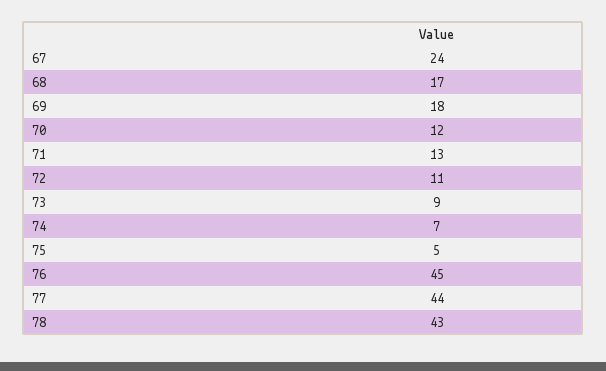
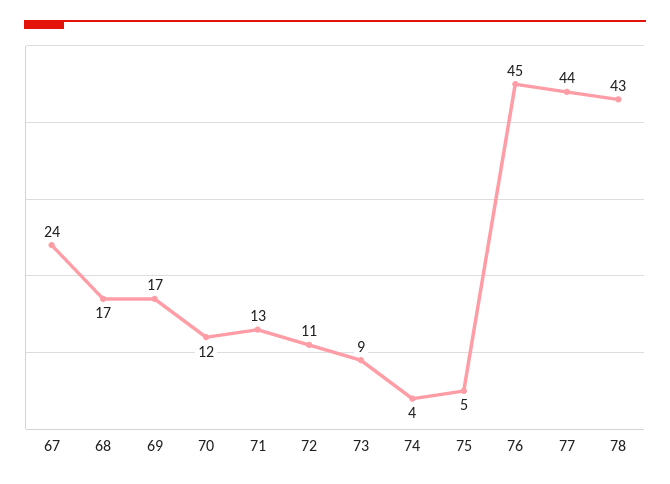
69: 18 -> 17
74: 7 -> 4

